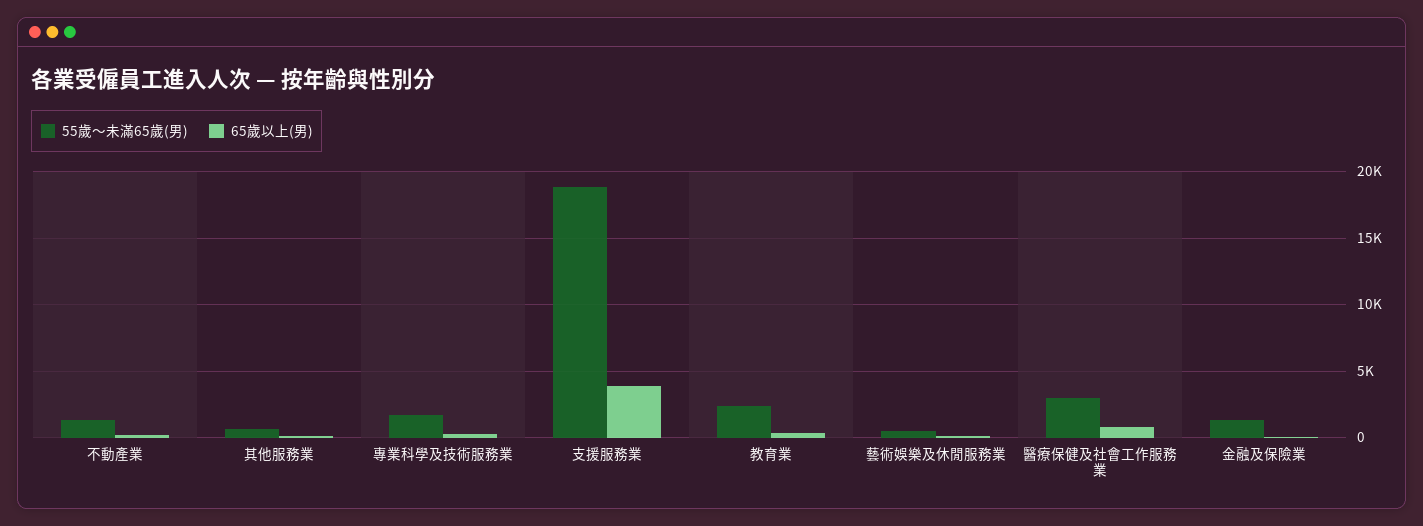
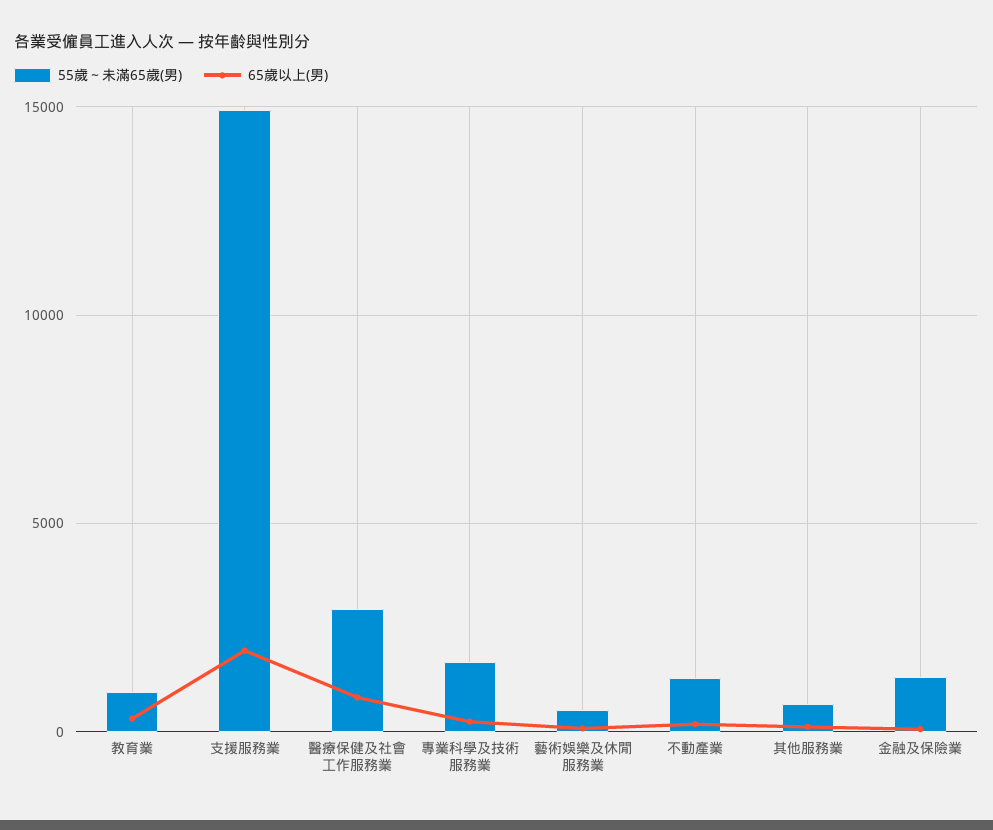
55歲～未滿65歲(男), 支援服務業: 19000 -> 15000
65歲以上(男), 支援服務業: 4000 -> 2000
55歲～未滿65歲(男), 教育業: 2500 -> 1000

